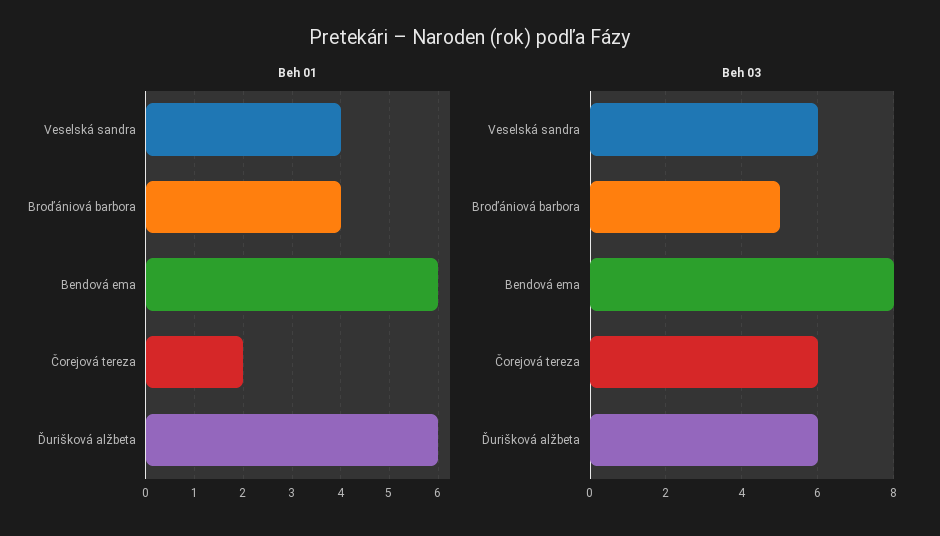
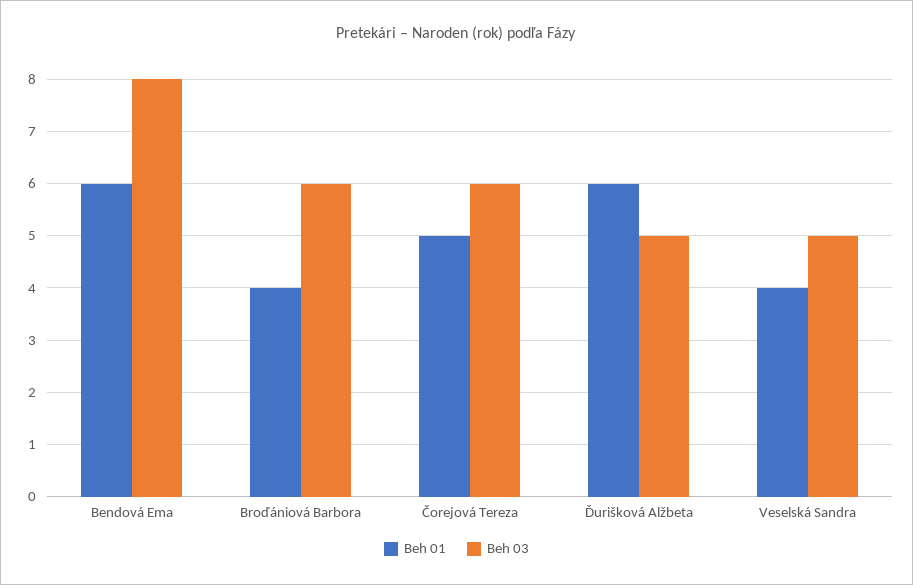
Beh 01, Čorejová tereza: 2 -> 5
Beh 03, Veselská sandra: 6 -> 5
Beh 03, Broďániová barbora: 5 -> 6
Beh 03, Ďurišková alžbeta: 6 -> 5

